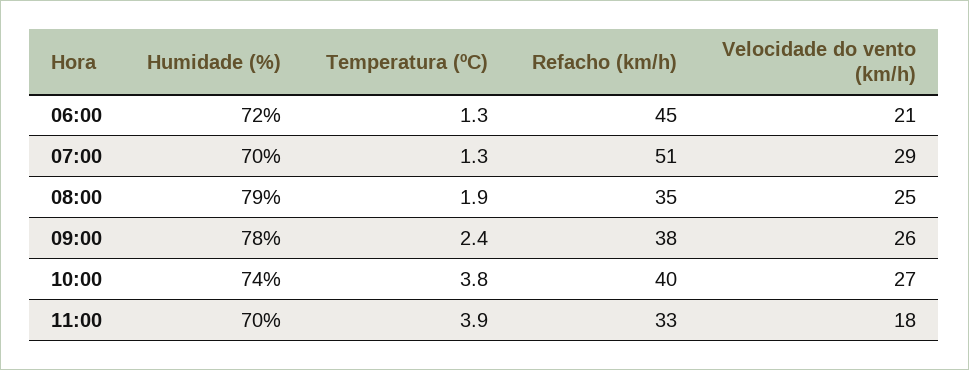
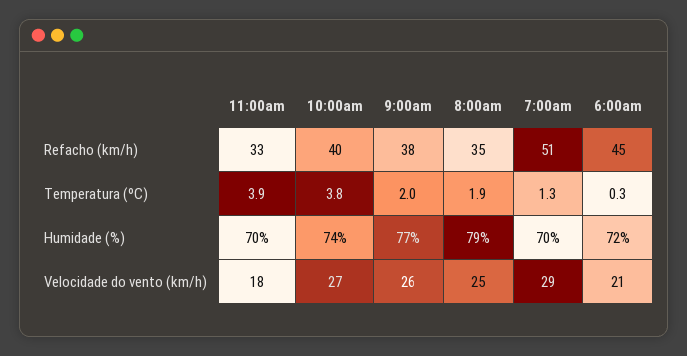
Temperatura (ºC), 06:00: 1.3 -> 0.3
Humidade (%), 09:00: 78 -> 77
Temperatura (ºC), 09:00: 2.4 -> 2

